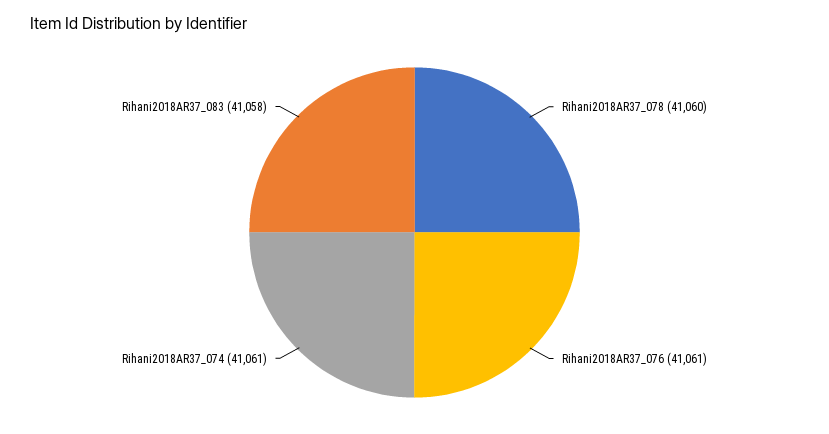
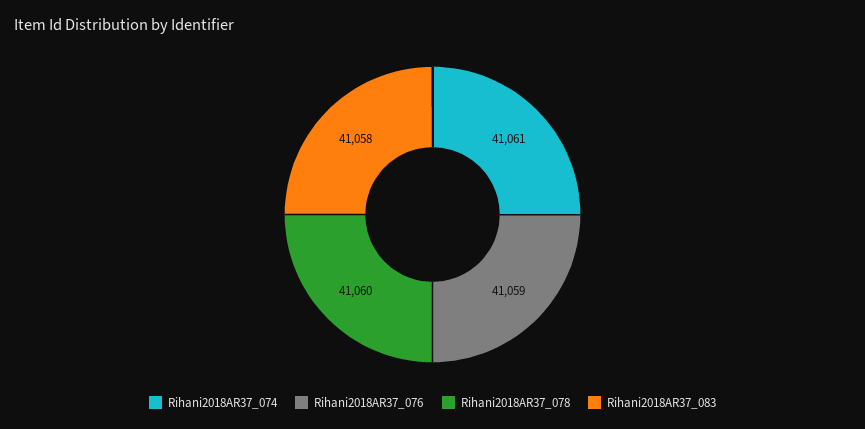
Rihani2018AR37_076: 41061 -> 41059

